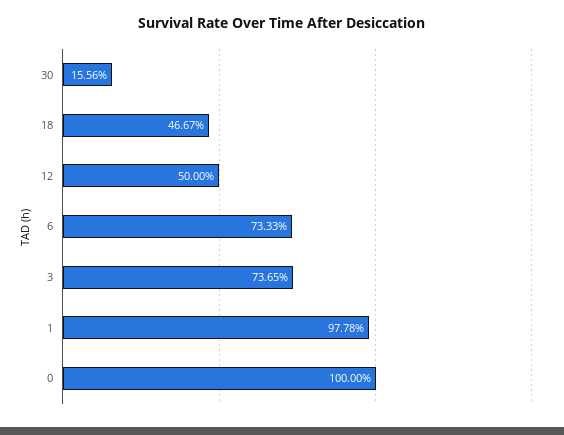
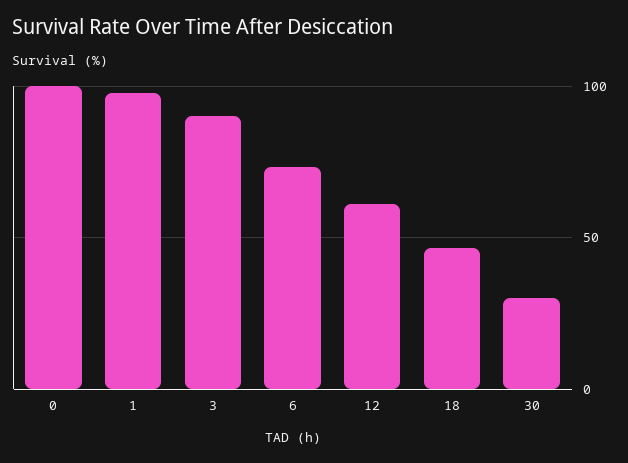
30: 15.56 -> 30
12: 50 -> 60
3: 73.65 -> 90

